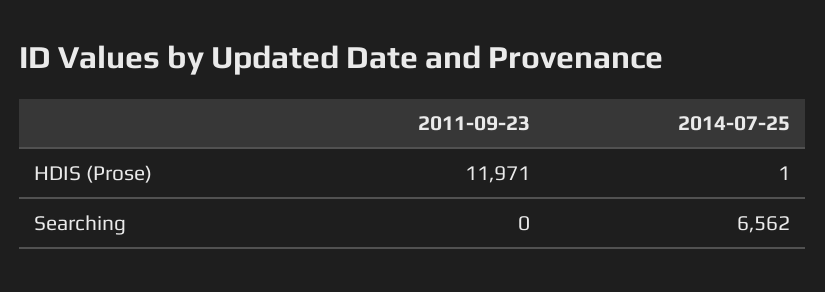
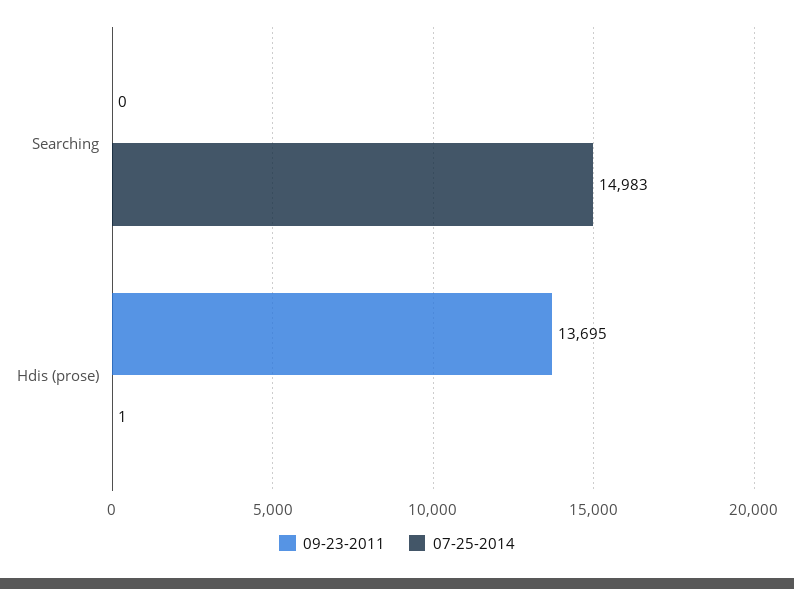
2011-09-23, HDIS (Prose): 11971 -> 13695
2014-07-25, Searching: 6562 -> 14983

